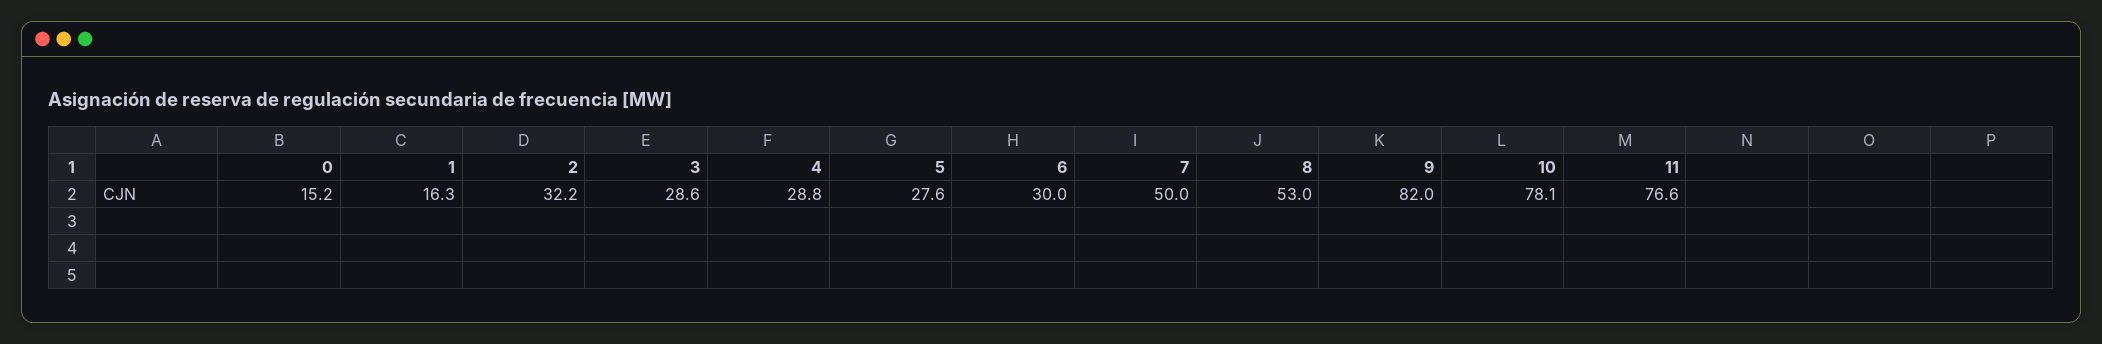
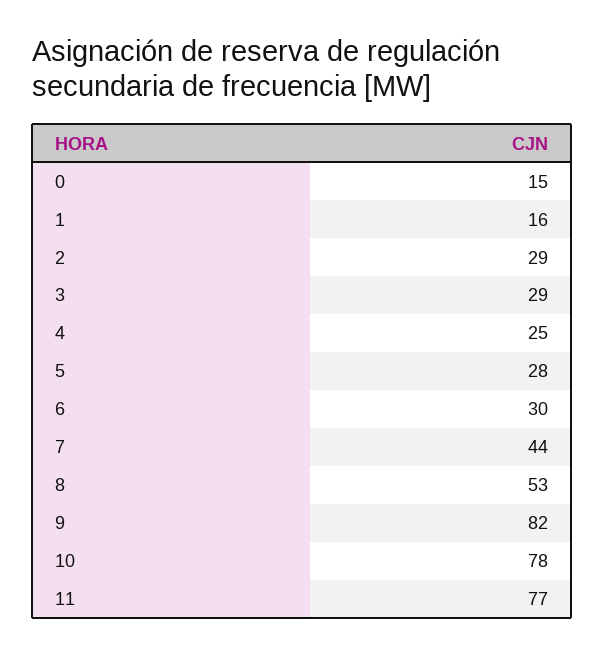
2: 32.2 -> 29
4: 28.8 -> 25
7: 50 -> 44

